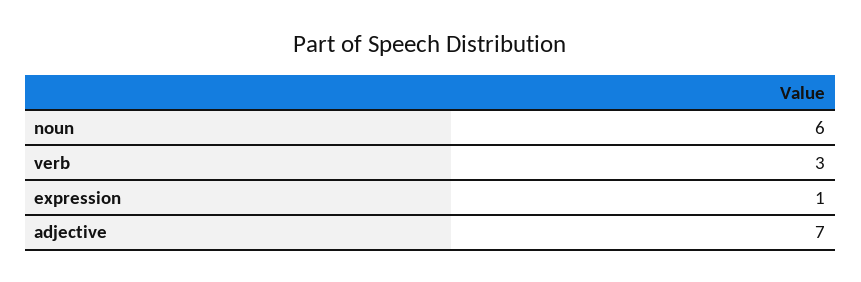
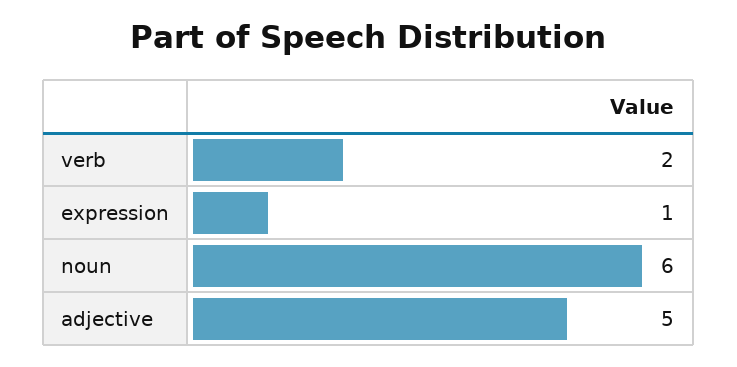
verb: 3 -> 2
adjective: 7 -> 5

